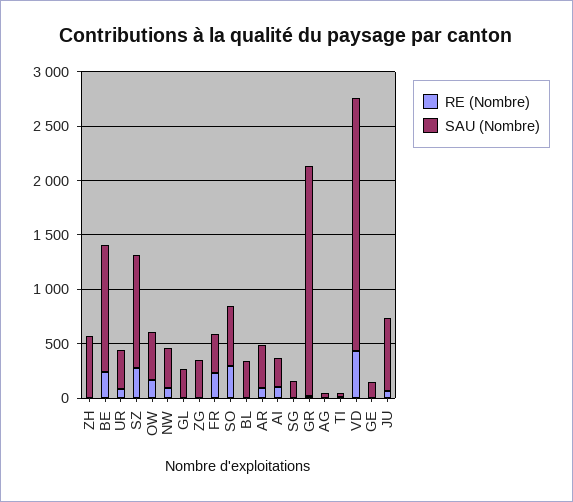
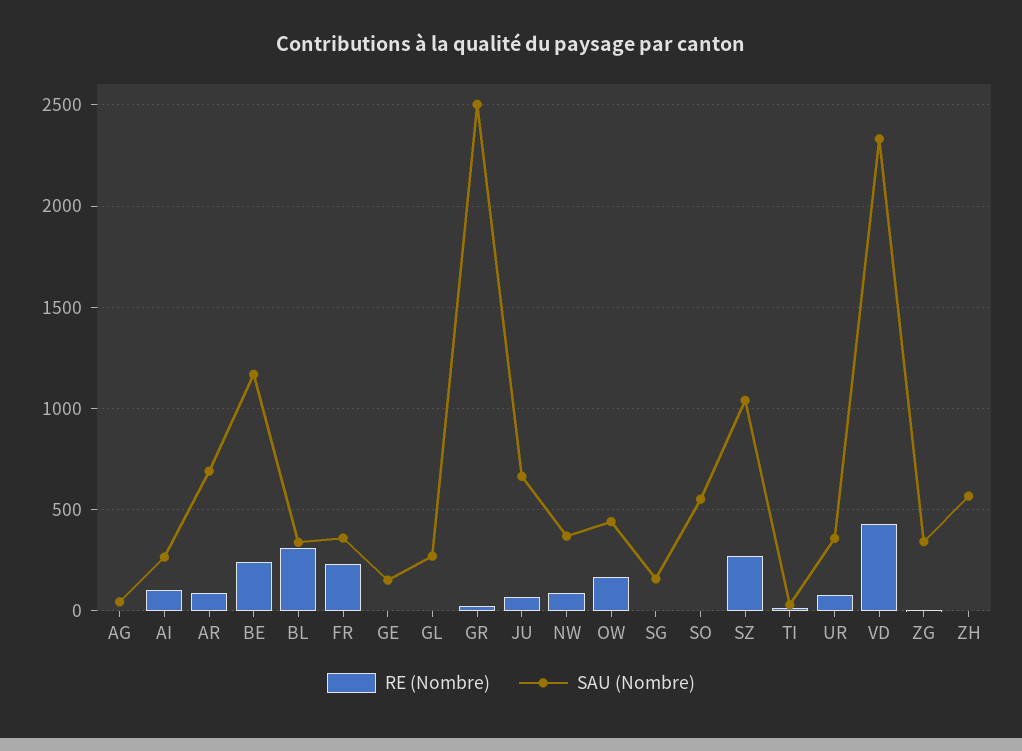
RE (Nombre), SO: 300 -> 0
RE (Nombre), BL: 0 -> 300
SAU (Nombre), AR: 400 -> 700
SAU (Nombre), GR: 2100 -> 2500

